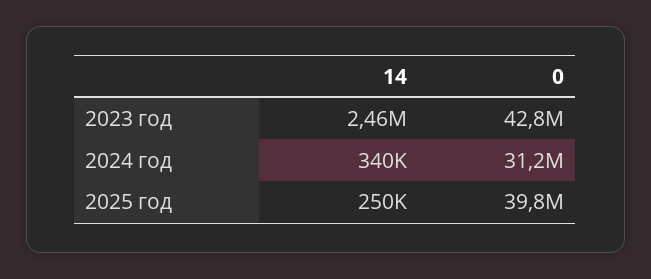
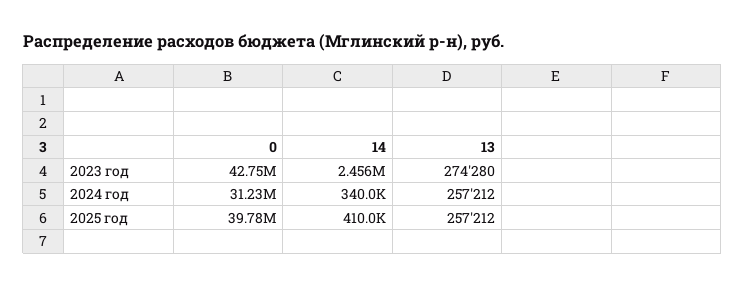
14, 2025 год: 250000 -> 410000
13, 2023 год: none -> 274280
13, 2024 год: none -> 257212
13, 2025 год: none -> 257212

